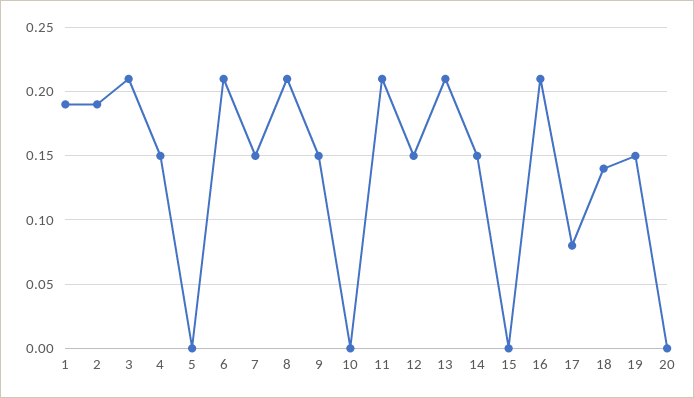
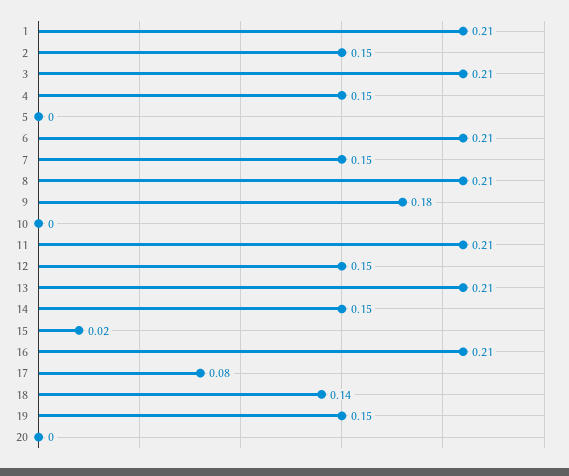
1: 0.19 -> 0.21
2: 0.19 -> 0.15
9: 0.15 -> 0.18
15: 0 -> 0.02

